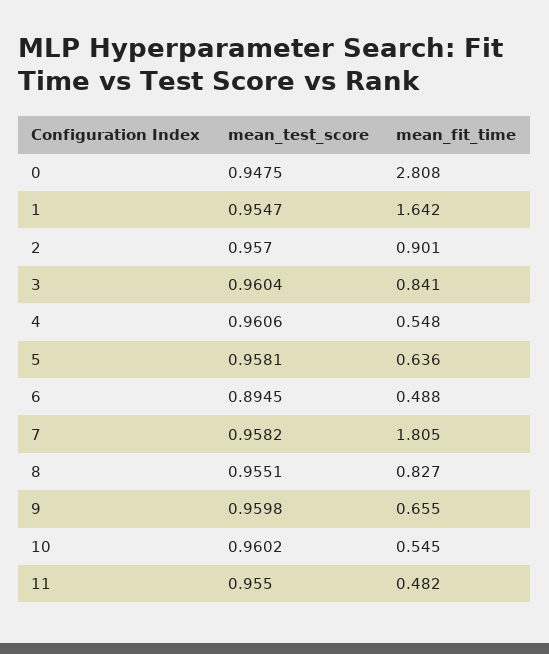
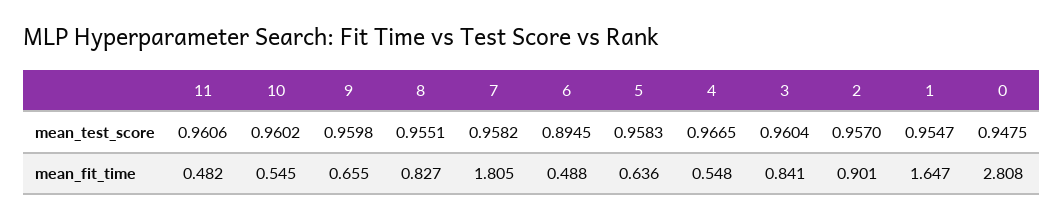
mean_fit_time, 1: 1.642 -> 1.647
mean_test_score, 4: 0.9606 -> 0.9665
mean_test_score, 5: 0.9581 -> 0.9583
mean_test_score, 11: 0.955 -> 0.9606

